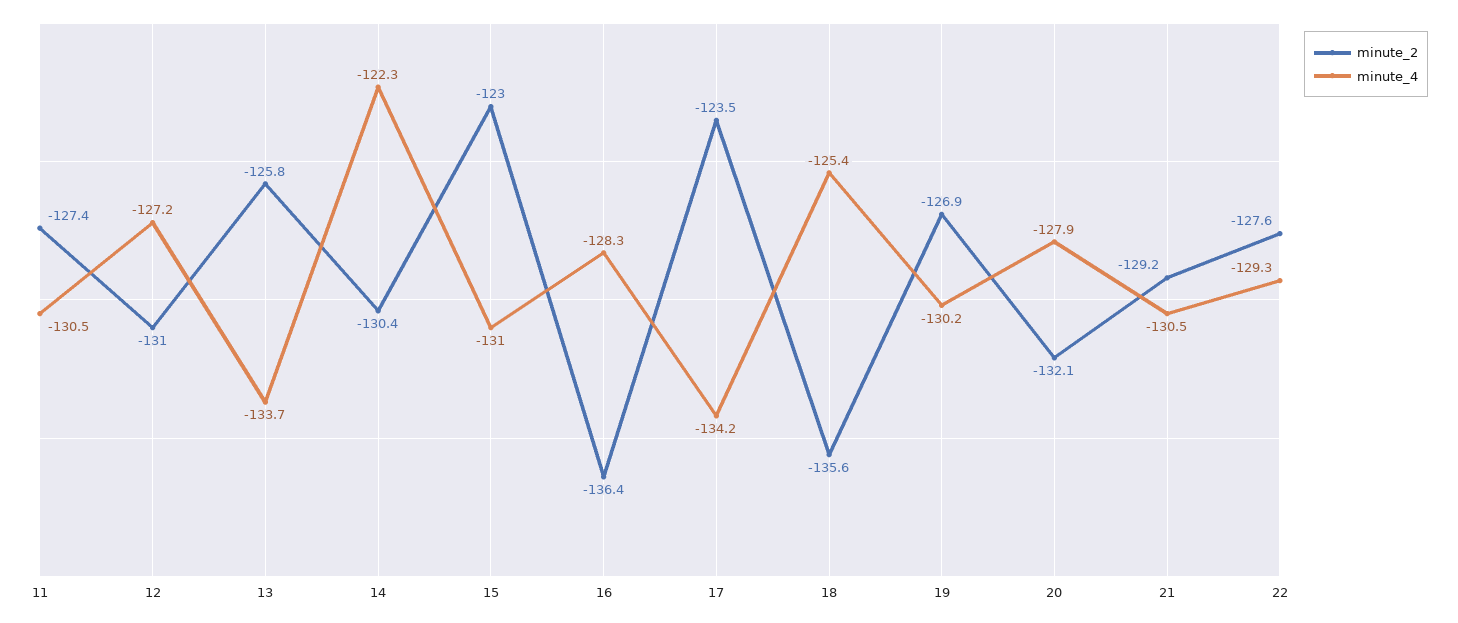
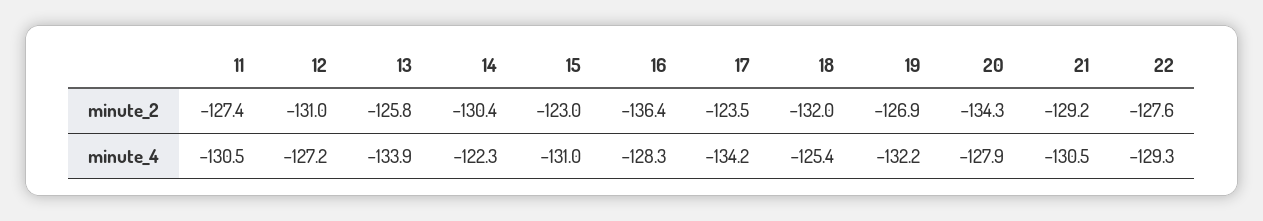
minute_4, 13: -133.7 -> -133.9
minute_2, 18: -135.6 -> -132
minute_4, 19: -130.2 -> -132.2
minute_2, 20: -132.1 -> -134.3

